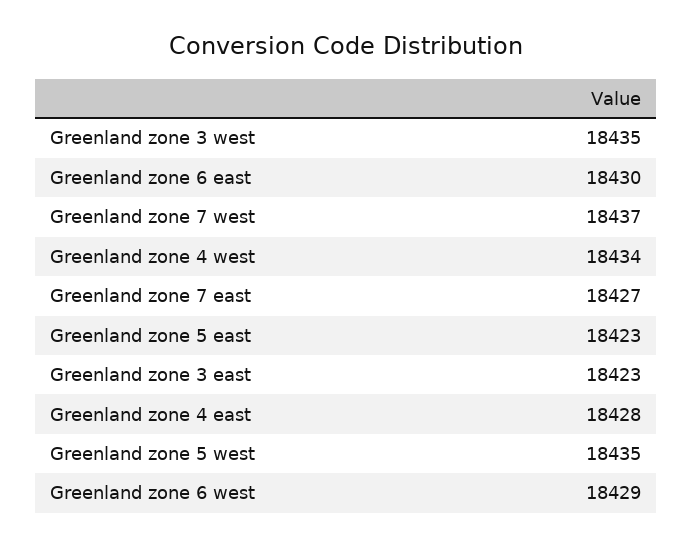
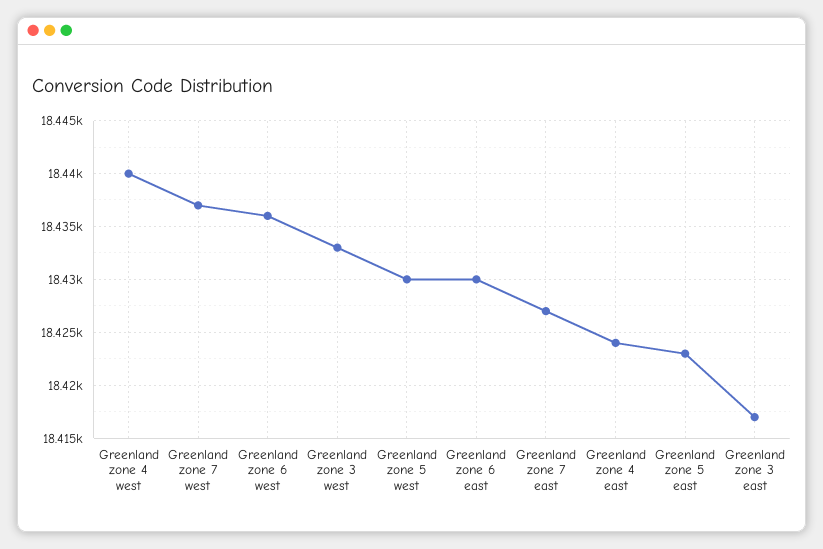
Greenland zone 3 west: 18435 -> 18433
Greenland zone 4 west: 18434 -> 18440
Greenland zone 3 east: 18423 -> 18417
Greenland zone 4 east: 18428 -> 18424
Greenland zone 5 west: 18435 -> 18430
Greenland zone 6 west: 18429 -> 18436

